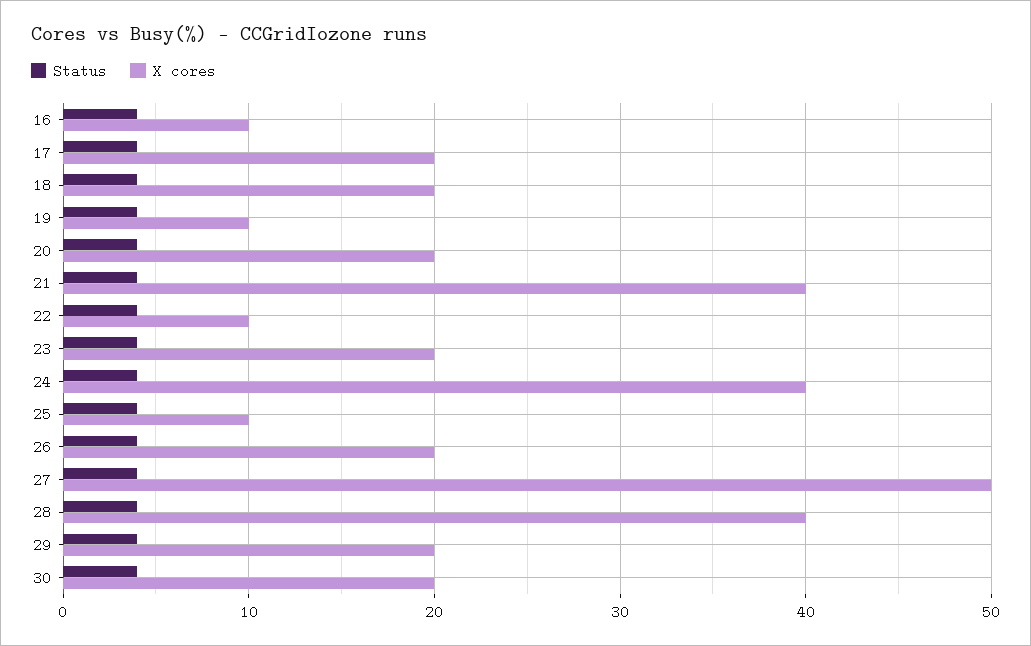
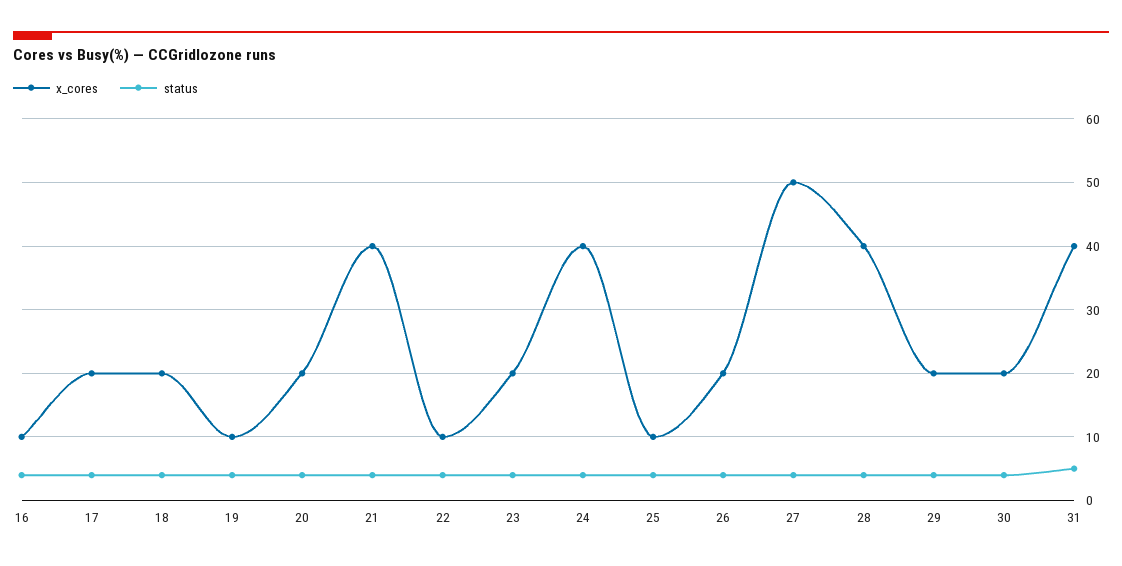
X cores, 31: none -> 40
Status, 31: none -> 5

